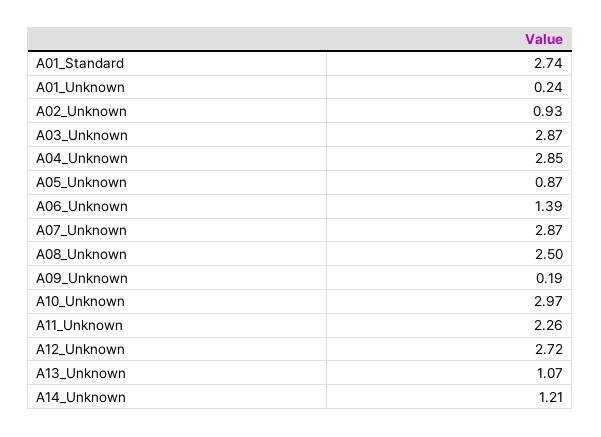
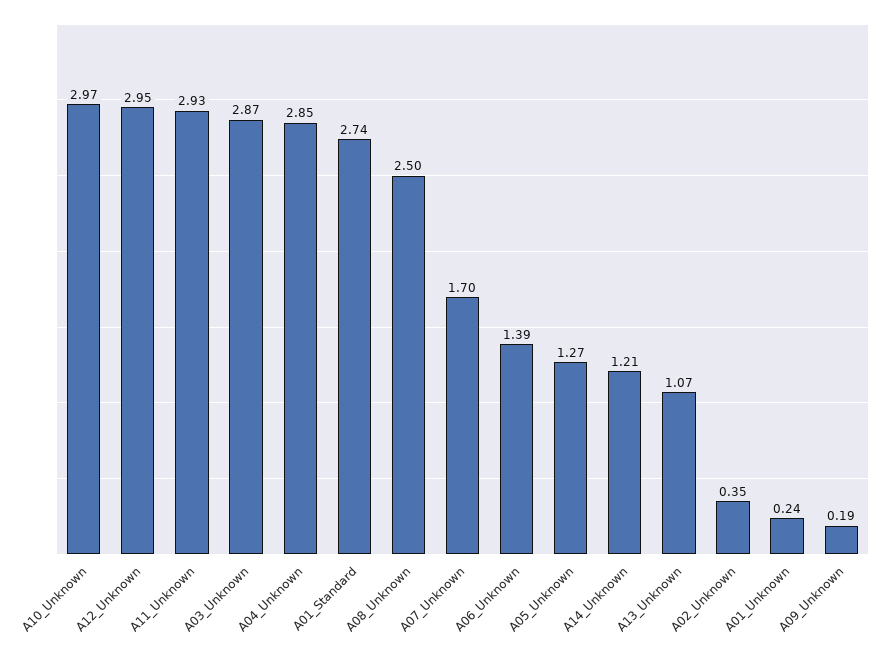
A02_Unknown: 0.93 -> 0.35
A05_Unknown: 0.87 -> 1.27
A07_Unknown: 2.87 -> 1.7
A11_Unknown: 2.26 -> 2.93
A12_Unknown: 2.72 -> 2.95

